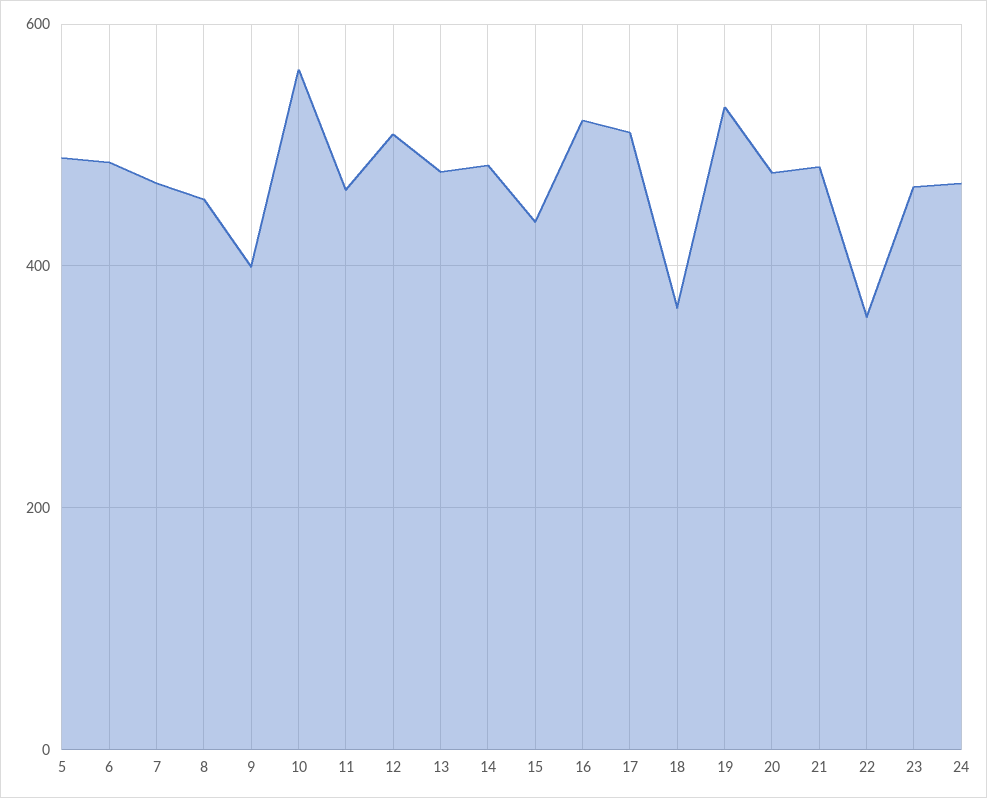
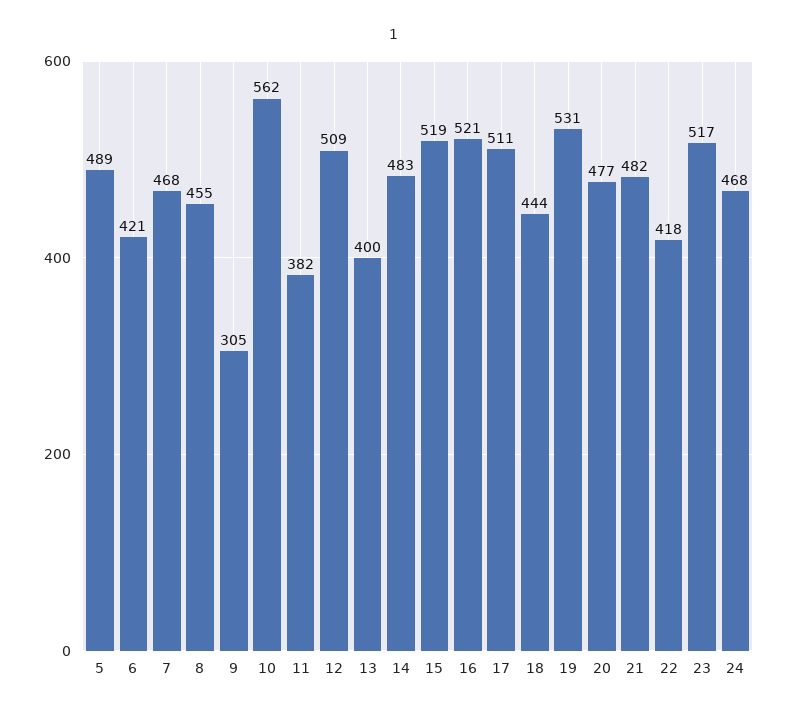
6: 480 -> 421
9: 400 -> 305
11: 460 -> 382
13: 480 -> 400
15: 440 -> 519
18: 360 -> 444
22: 360 -> 418
23: 460 -> 517

